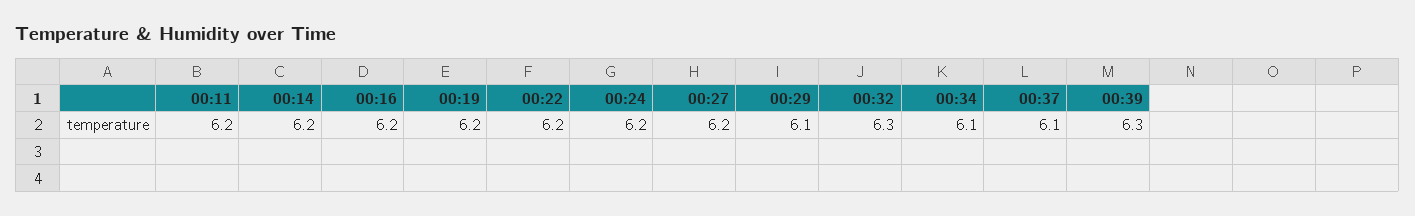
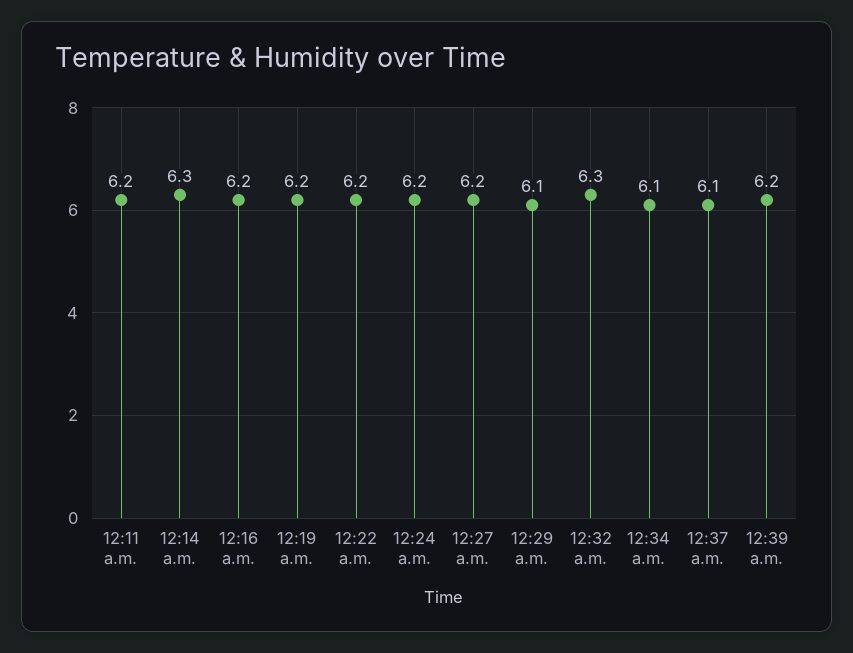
00:14: 6.2 -> 6.3
00:39: 6.3 -> 6.2

